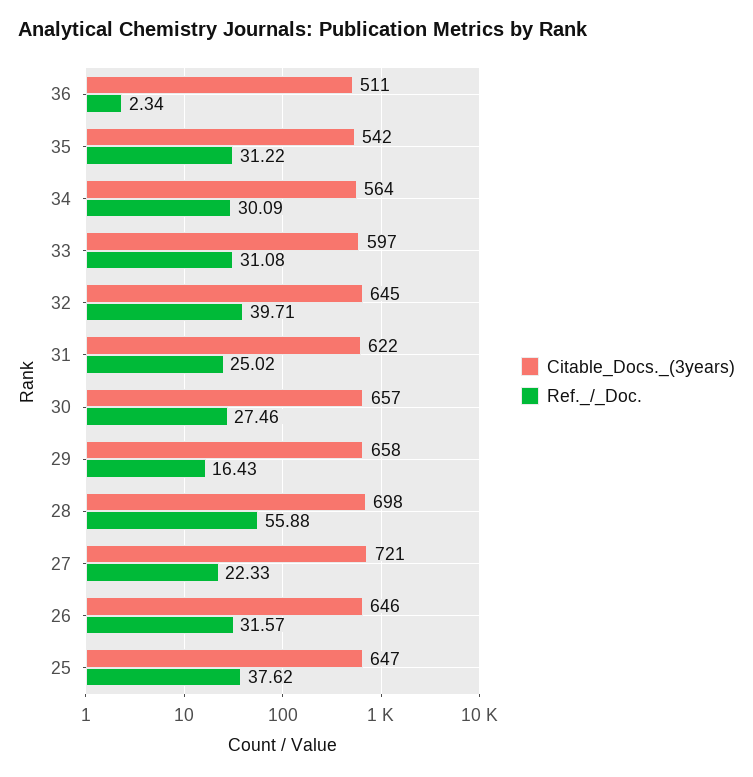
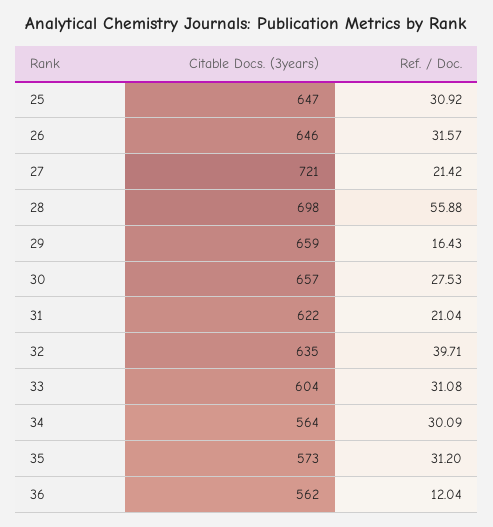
Citable_Docs._(3years), 36: 511 -> 562
Ref._/_Doc., 36: 2.34 -> 12.04
Citable_Docs._(3years), 35: 542 -> 573
Ref._/_Doc., 35: 31.22 -> 31.2
Citable_Docs._(3years), 33: 597 -> 604
Citable_Docs._(3years), 32: 645 -> 635
Ref._/_Doc., 31: 25.02 -> 21.04
Ref._/_Doc., 30: 27.46 -> 27.53
Citable_Docs._(3years), 29: 658 -> 659
Ref._/_Doc., 27: 22.33 -> 21.42
Ref._/_Doc., 25: 37.62 -> 30.92

